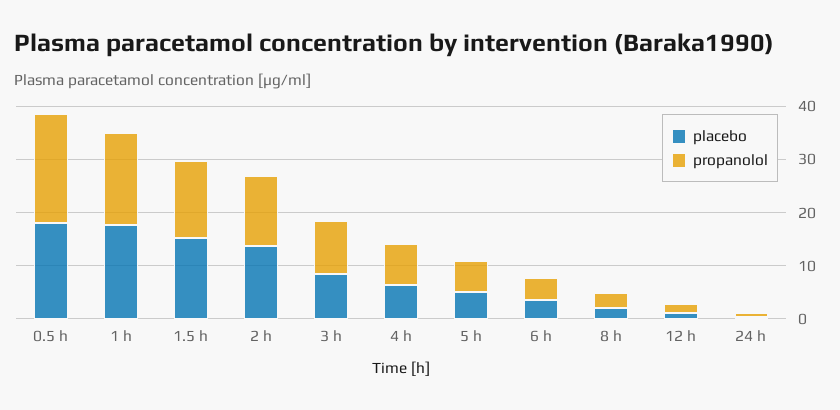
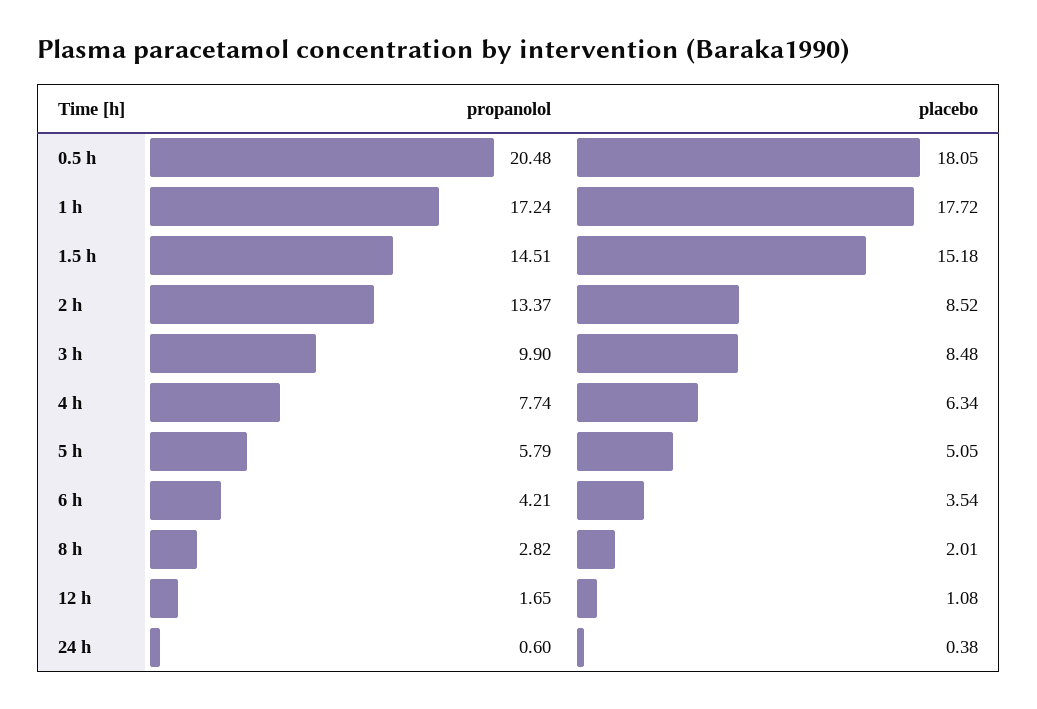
placebo, 2 h: 14 -> 8.52

